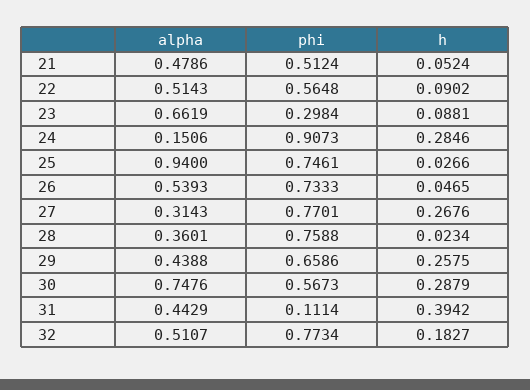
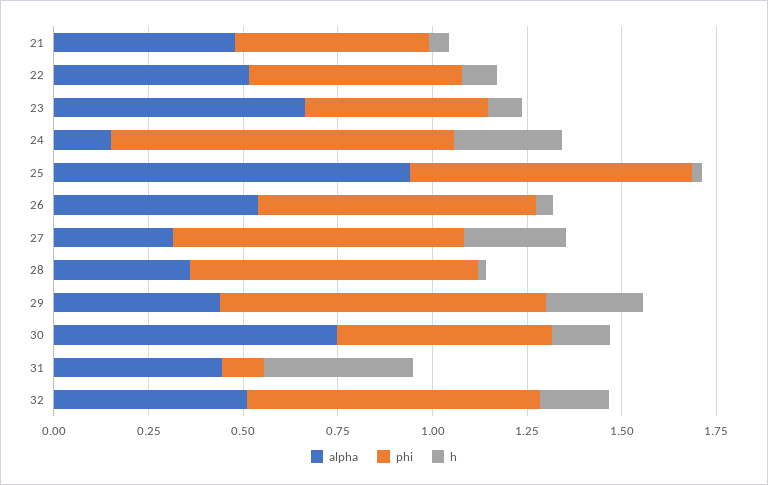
phi, 23: 0.2984 -> 0.5
phi, 29: 0.6586 -> 0.85
h, 30: 0.2879 -> 0.15

